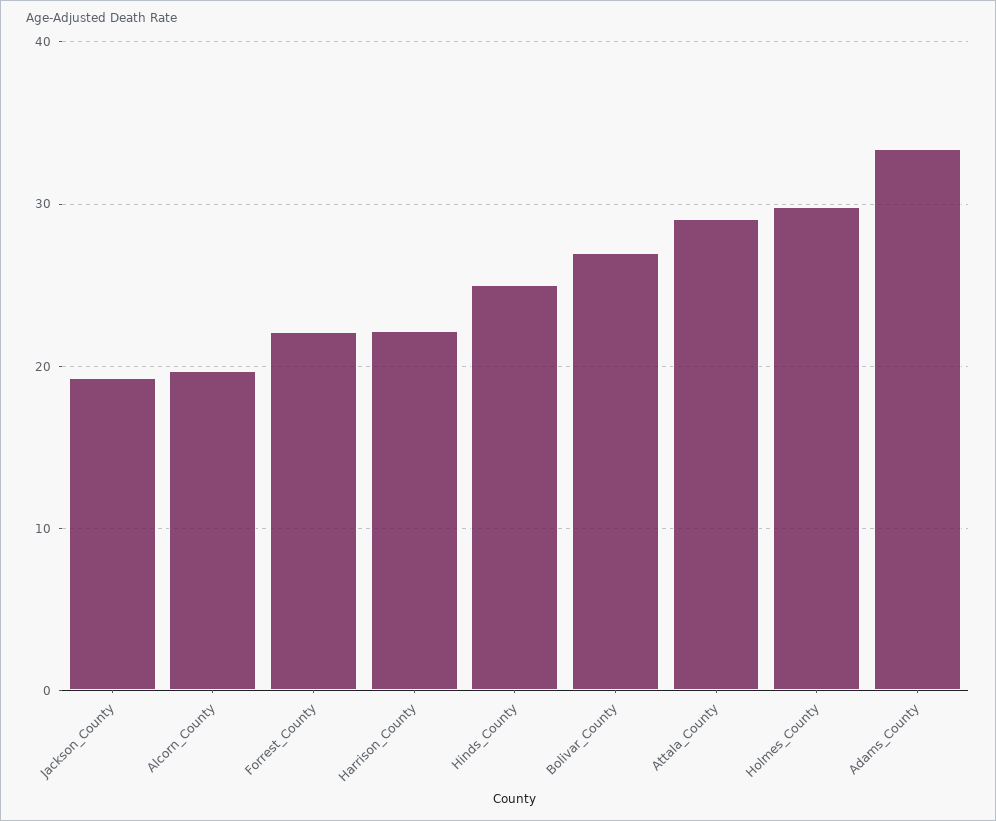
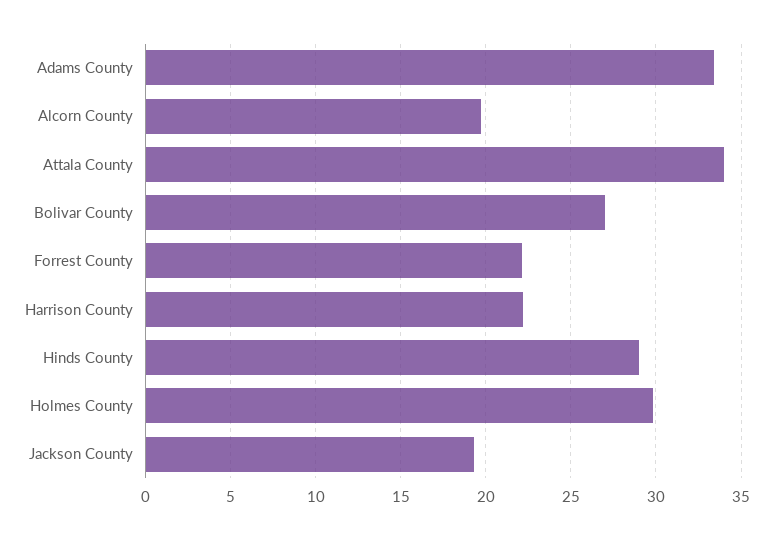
Hinds_County: 25 -> 29
Attala_County: 29 -> 34

